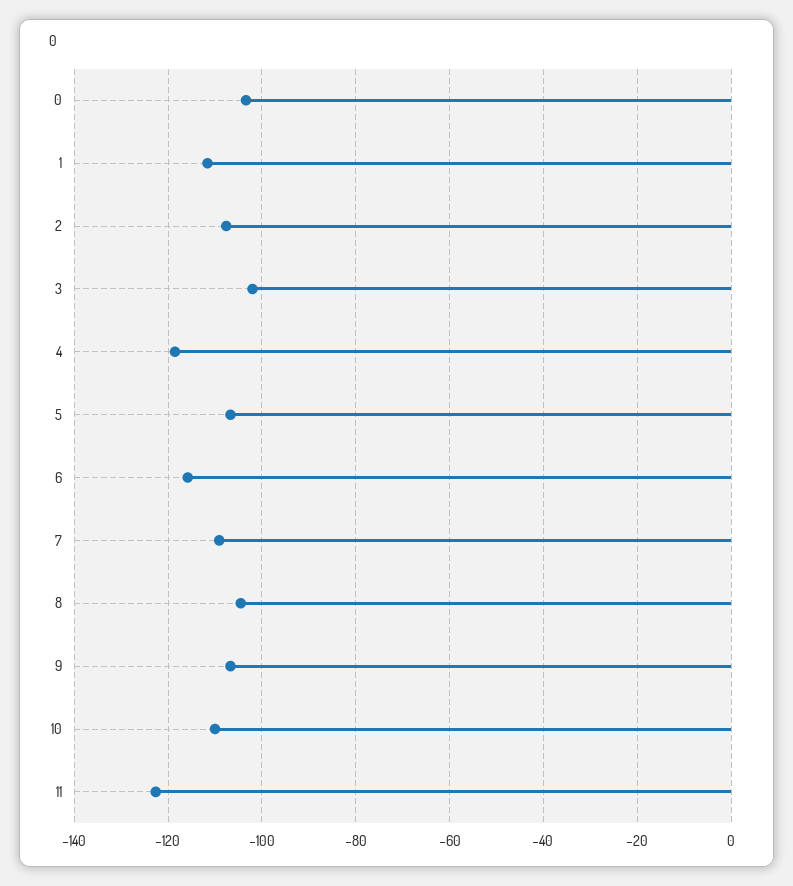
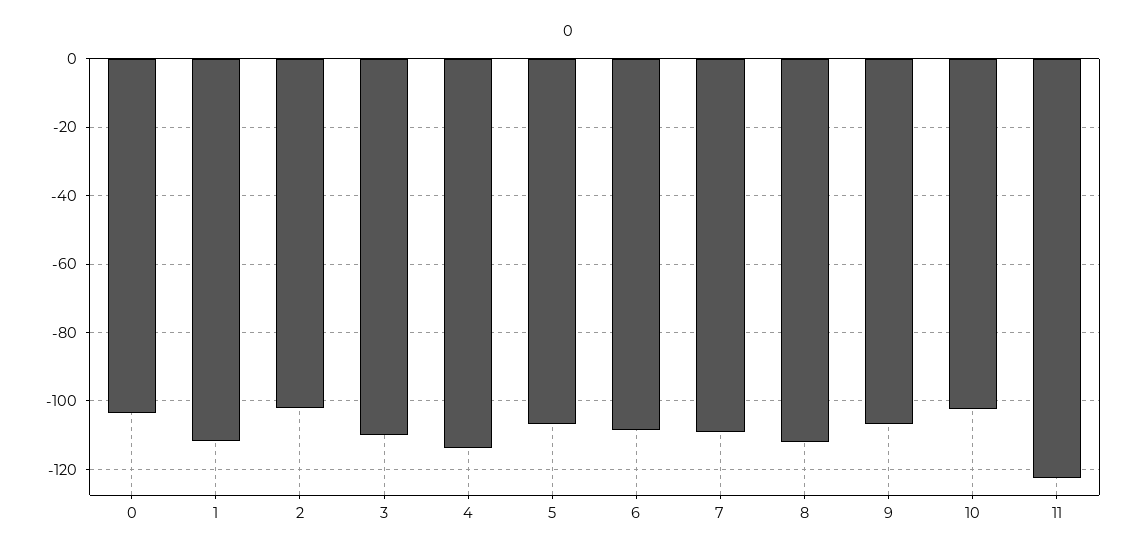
2: -108 -> -102
3: -102 -> -110
4: -118 -> -114
6: -116 -> -108
8: -104 -> -112
10: -110 -> -102

